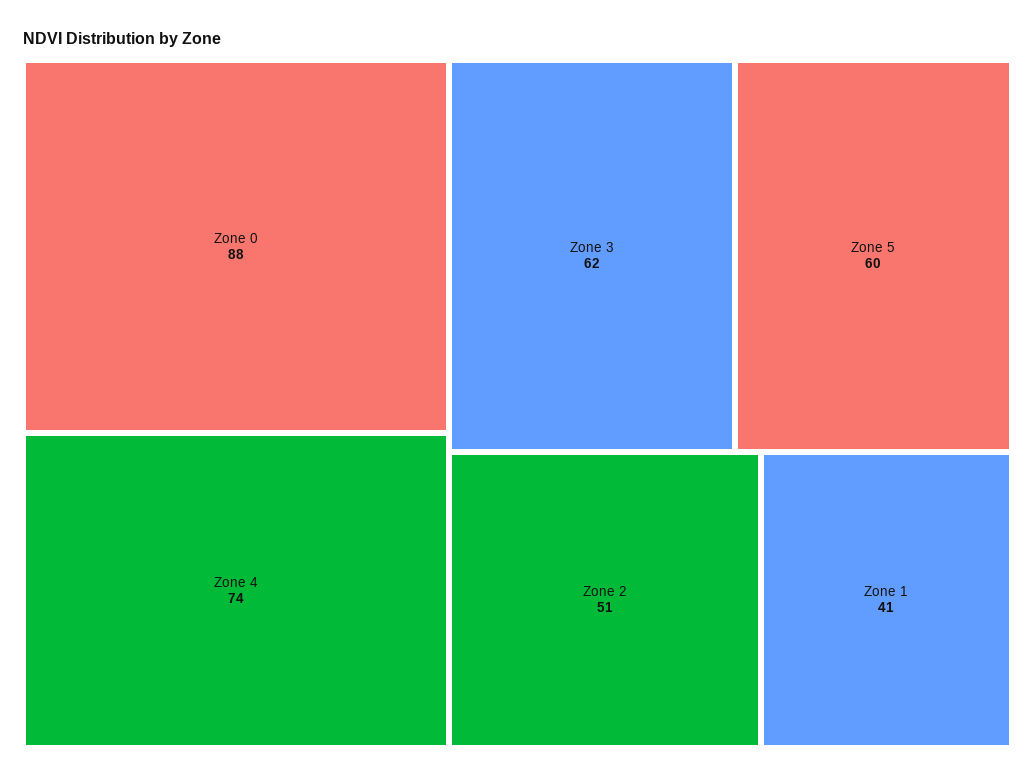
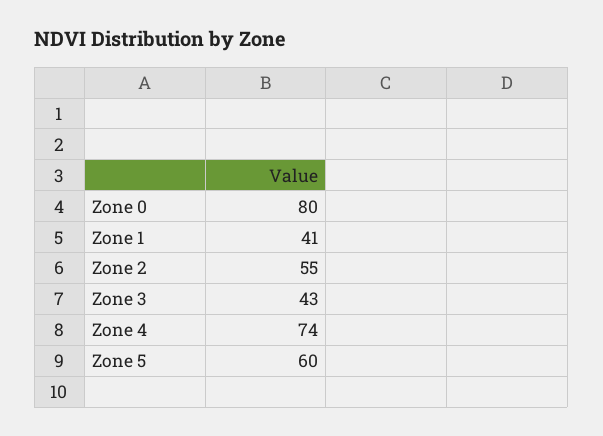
Zone 0: 88 -> 80
Zone 3: 62 -> 43
Zone 2: 51 -> 55

